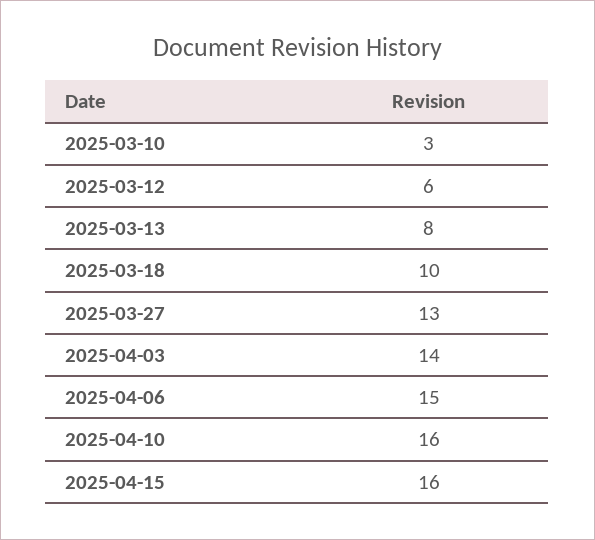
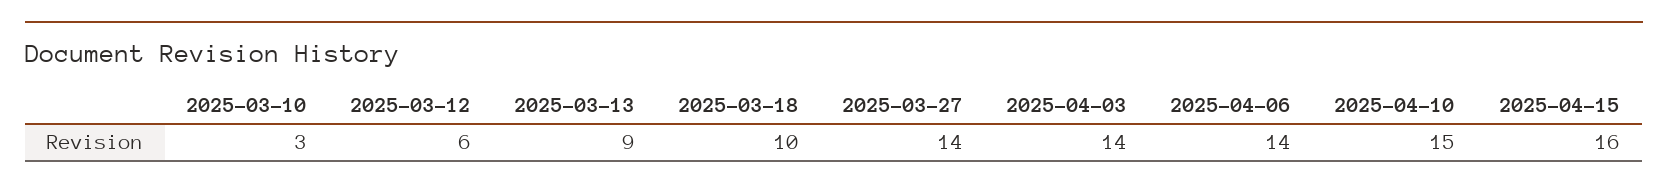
2025-03-13: 8 -> 9
2025-03-27: 13 -> 14
2025-04-06: 15 -> 14
2025-04-10: 16 -> 15

